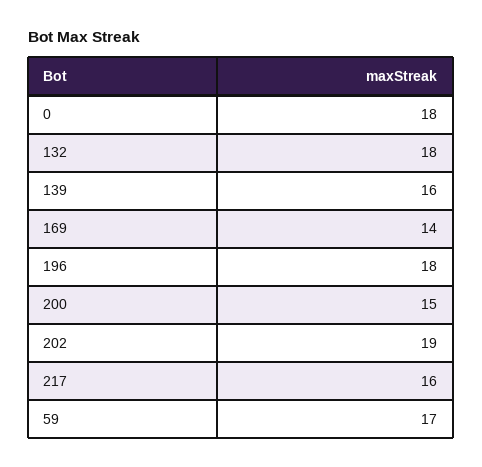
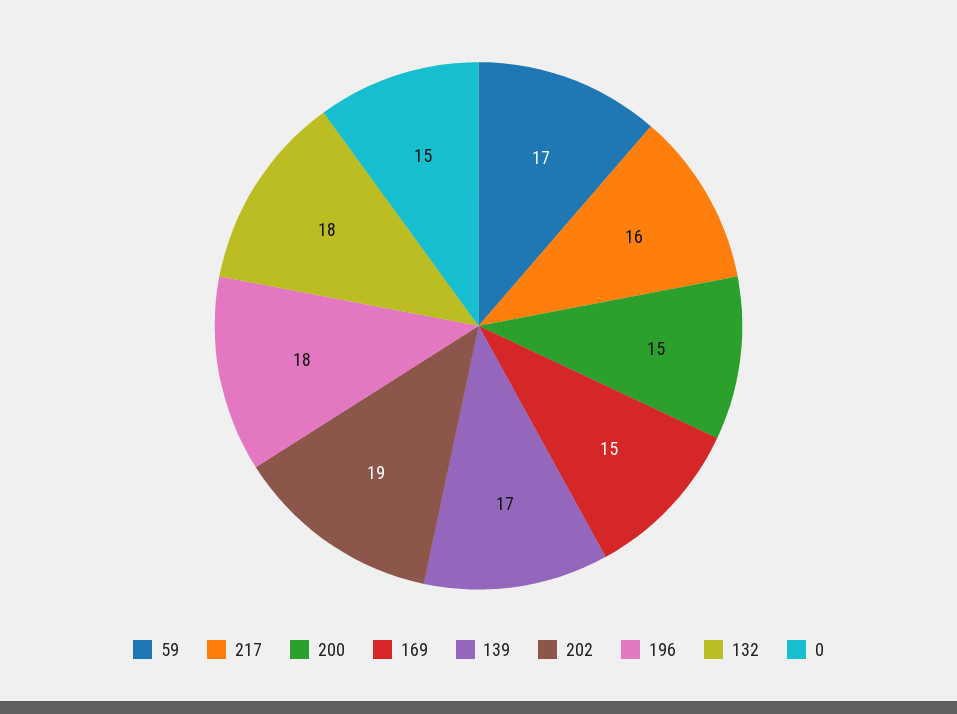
0: 18 -> 15
139: 16 -> 17
169: 14 -> 15

